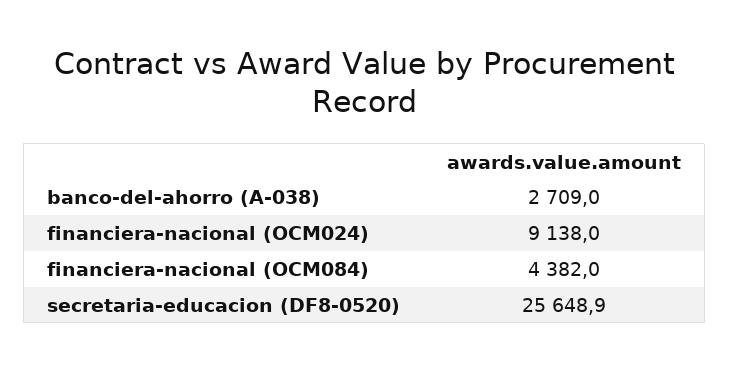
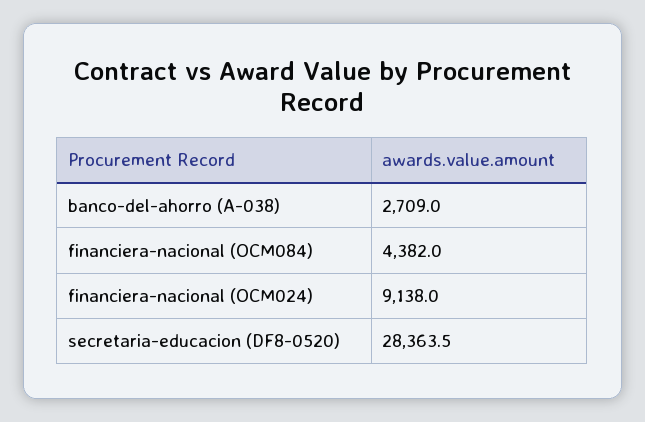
secretaria-educacion (DF8-0520): 25648.9 -> 28363.5

